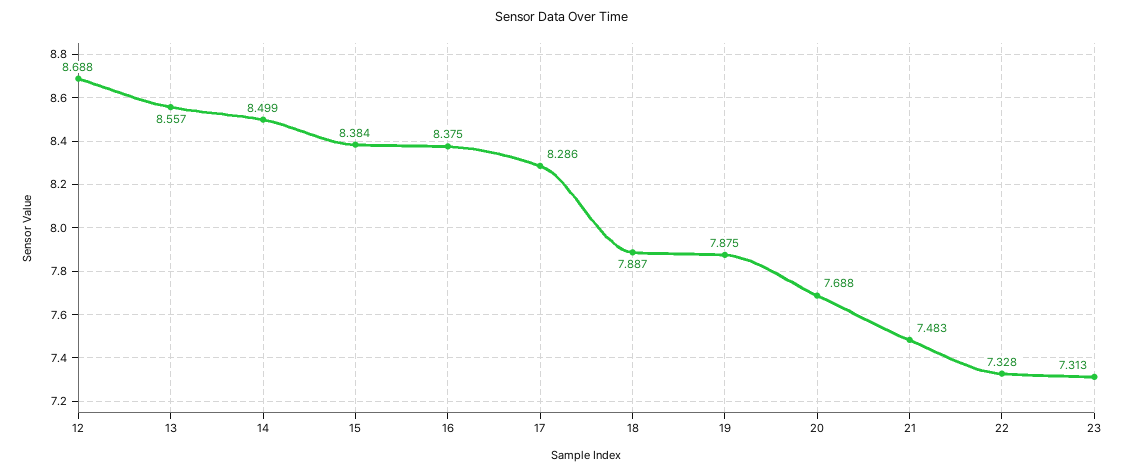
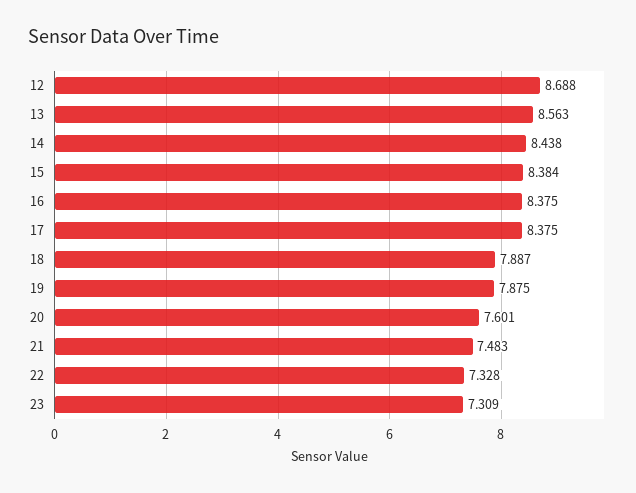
13: 8.557 -> 8.563
14: 8.499 -> 8.438
17: 8.286 -> 8.375
20: 7.688 -> 7.601
23: 7.313 -> 7.309

